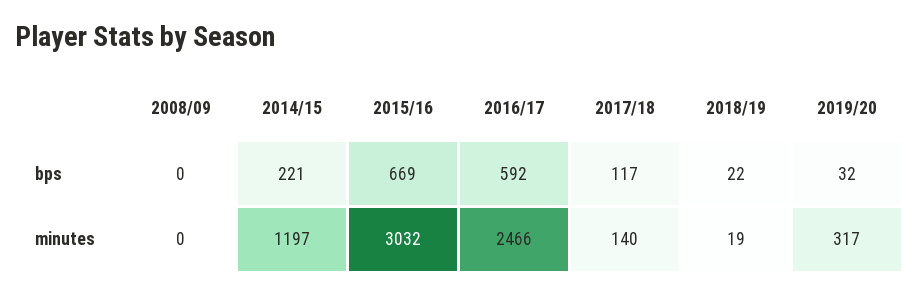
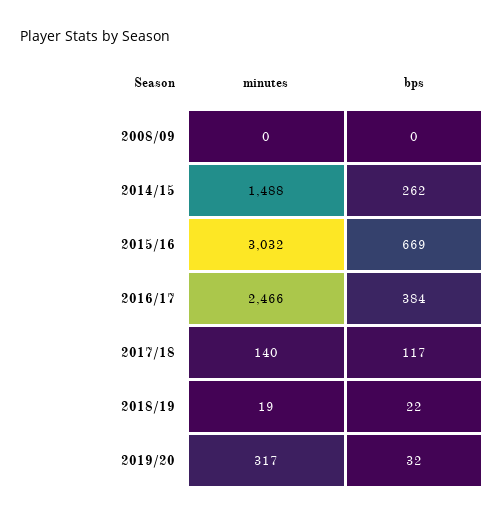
2014/15, bps: 221 -> 262
2016/17, bps: 592 -> 384
2014/15, minutes: 1197 -> 1488

